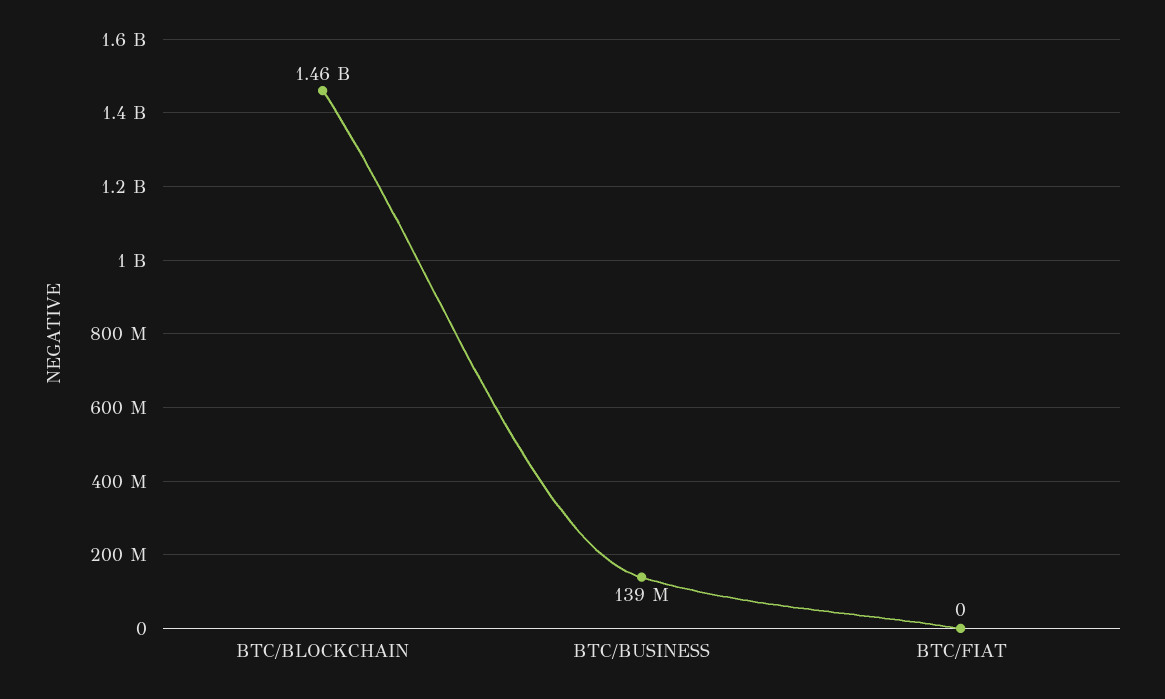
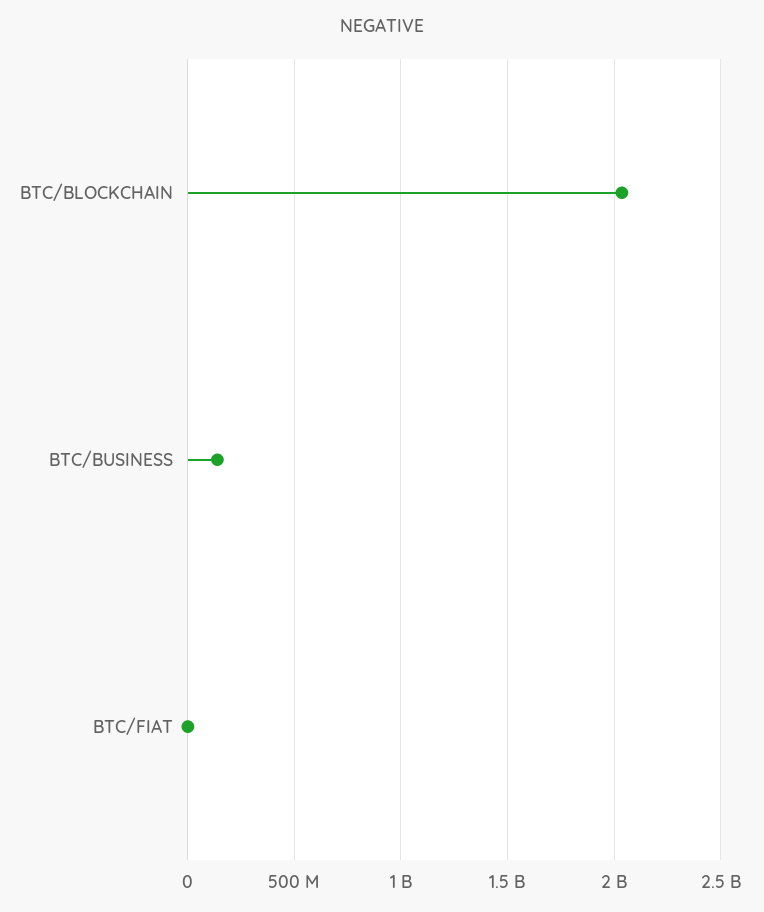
BTC/BLOCKCHAIN: 1460000000 -> 2050000000

